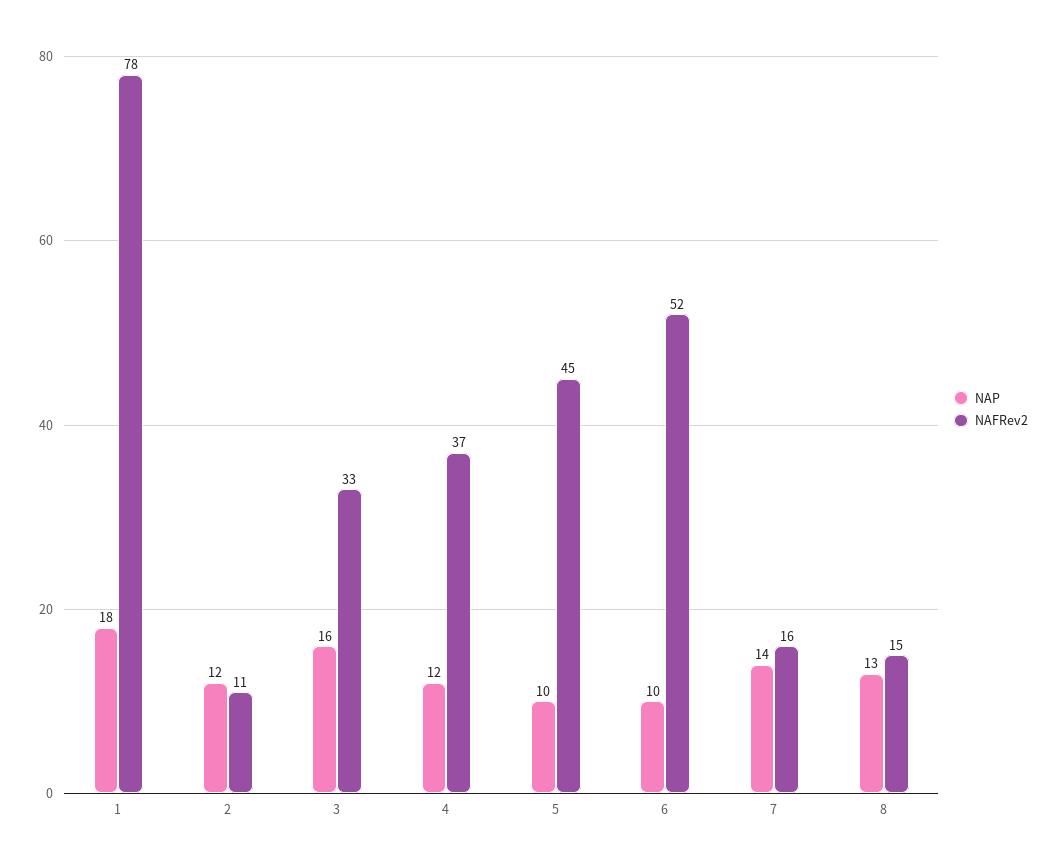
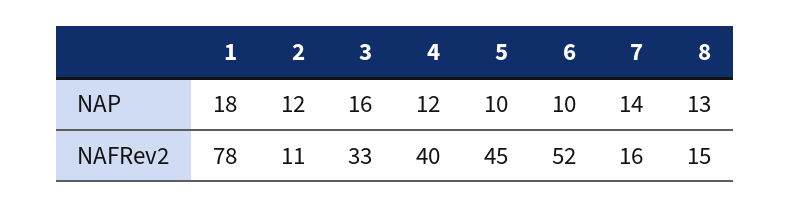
NAFRev2, 4: 37 -> 40

